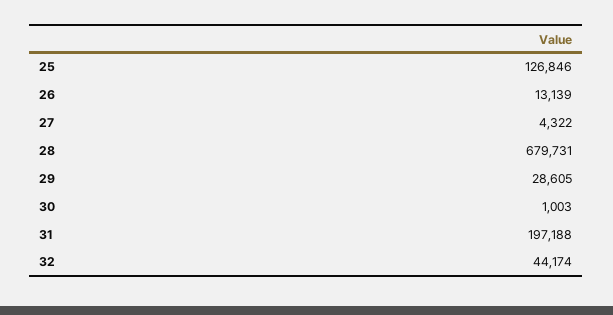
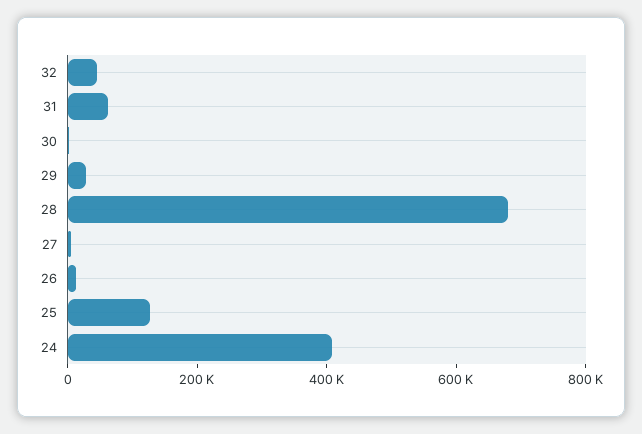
31: 197188 -> 50000
24: none -> 400000

